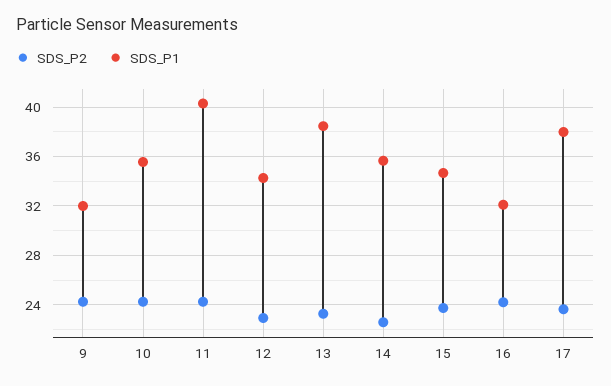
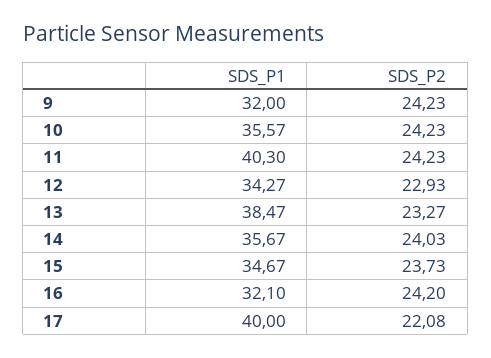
SDS_P2, 14: 22.5 -> 24.03
SDS_P2, 17: 23.5 -> 22.08
SDS_P1, 17: 38 -> 40

